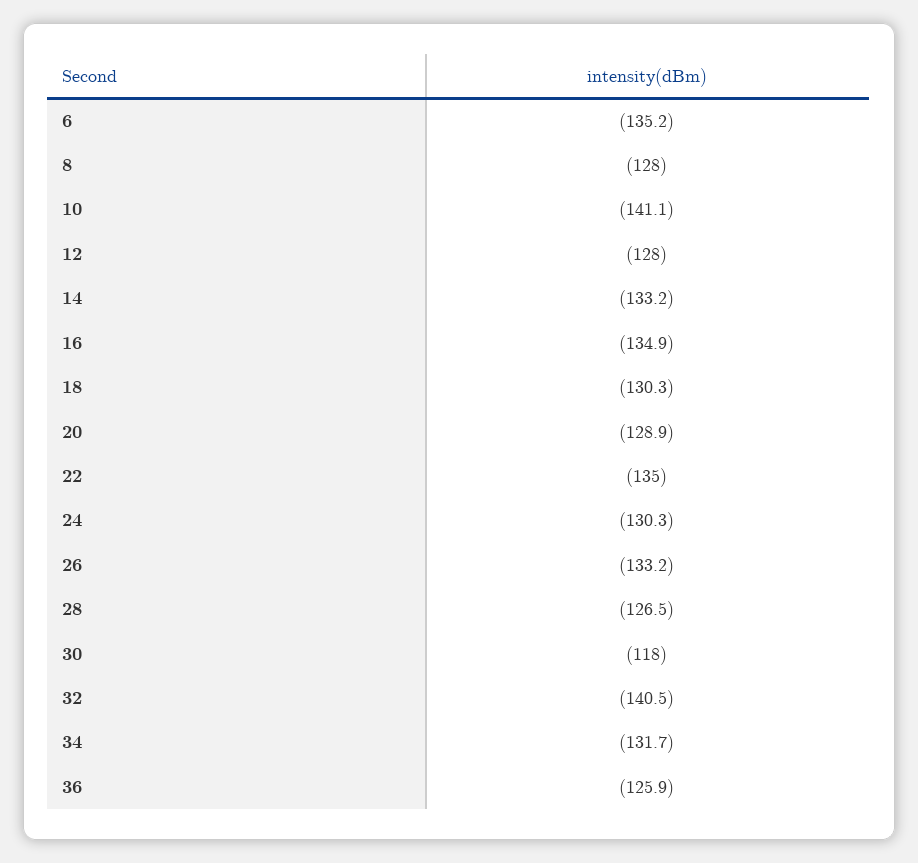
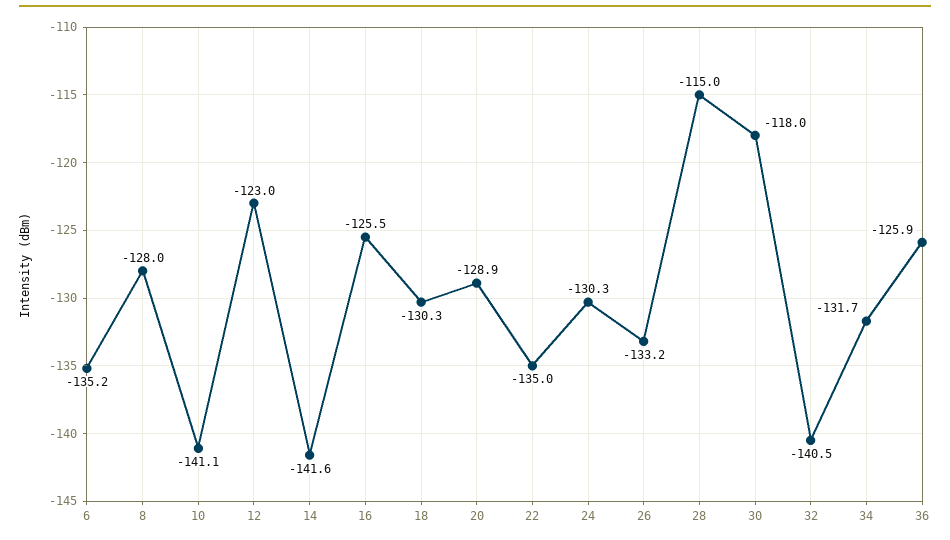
12: -128 -> -123
14: -133.2 -> -141.6
16: -134.9 -> -125.5
28: -126.5 -> -115

